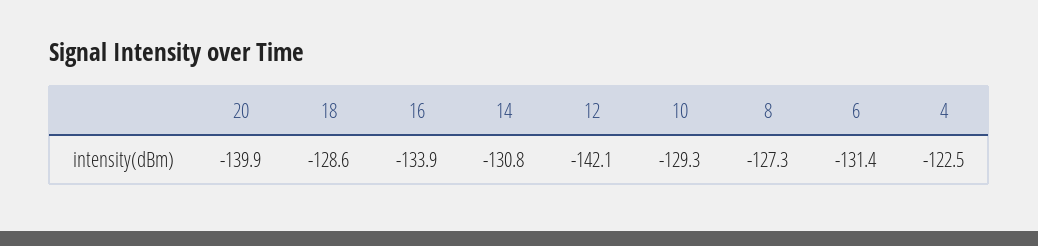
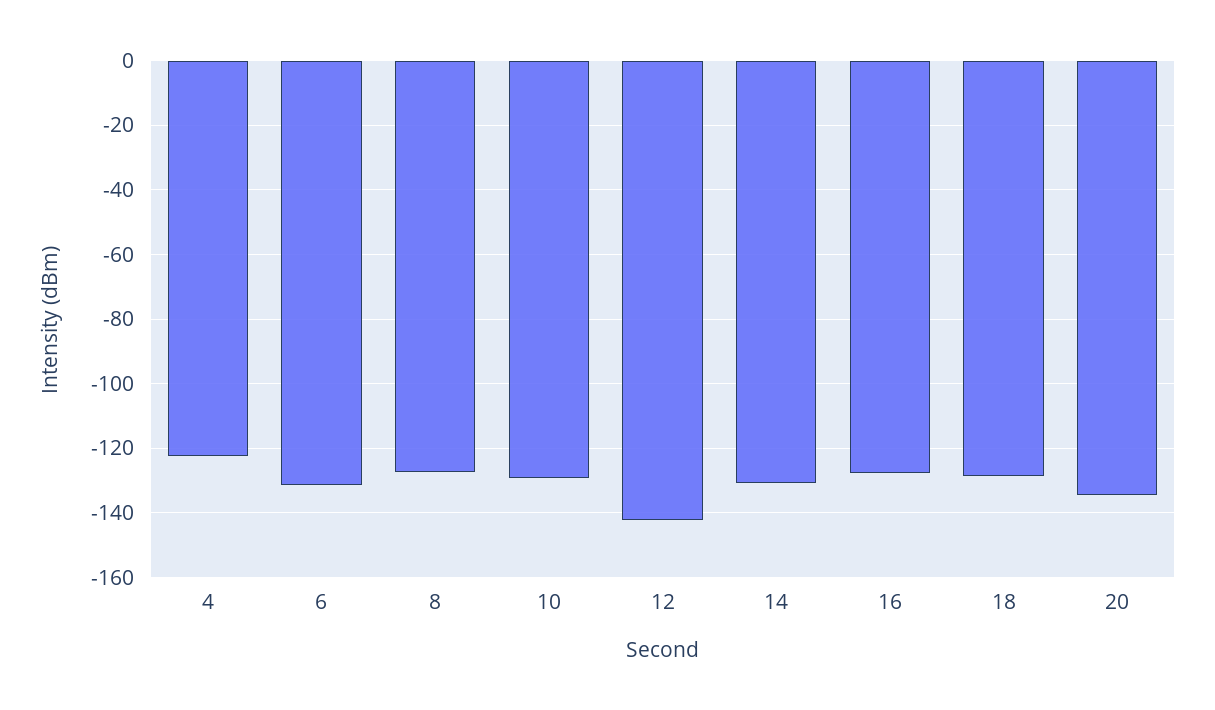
20: -139.9 -> -134
16: -133.9 -> -128

